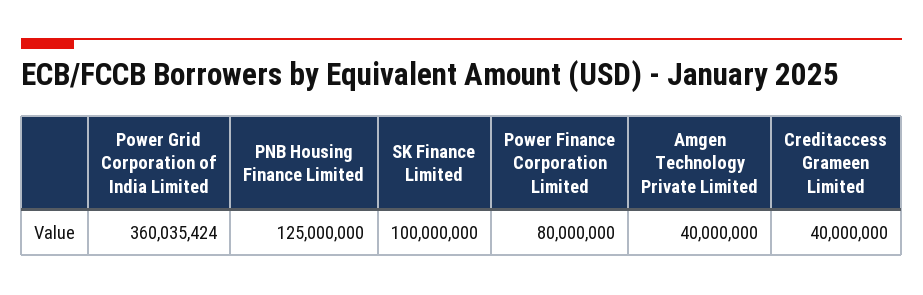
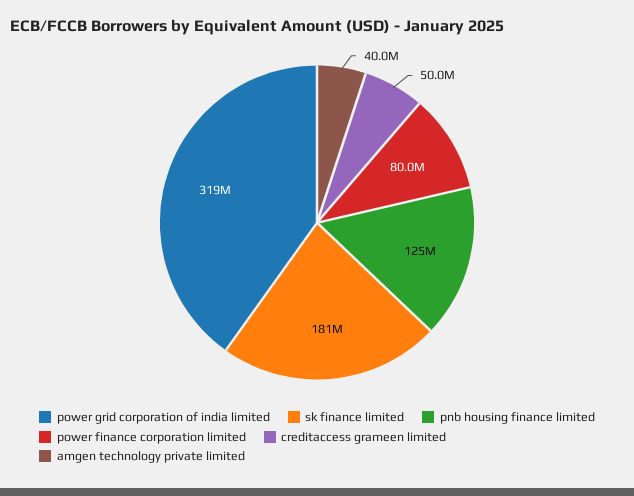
Power Grid Corporation of India Limited: 360035424 -> 319000000
SK Finance Limited: 100000000 -> 181000000
Creditaccess Grameen Limited: 40000000 -> 50000000

